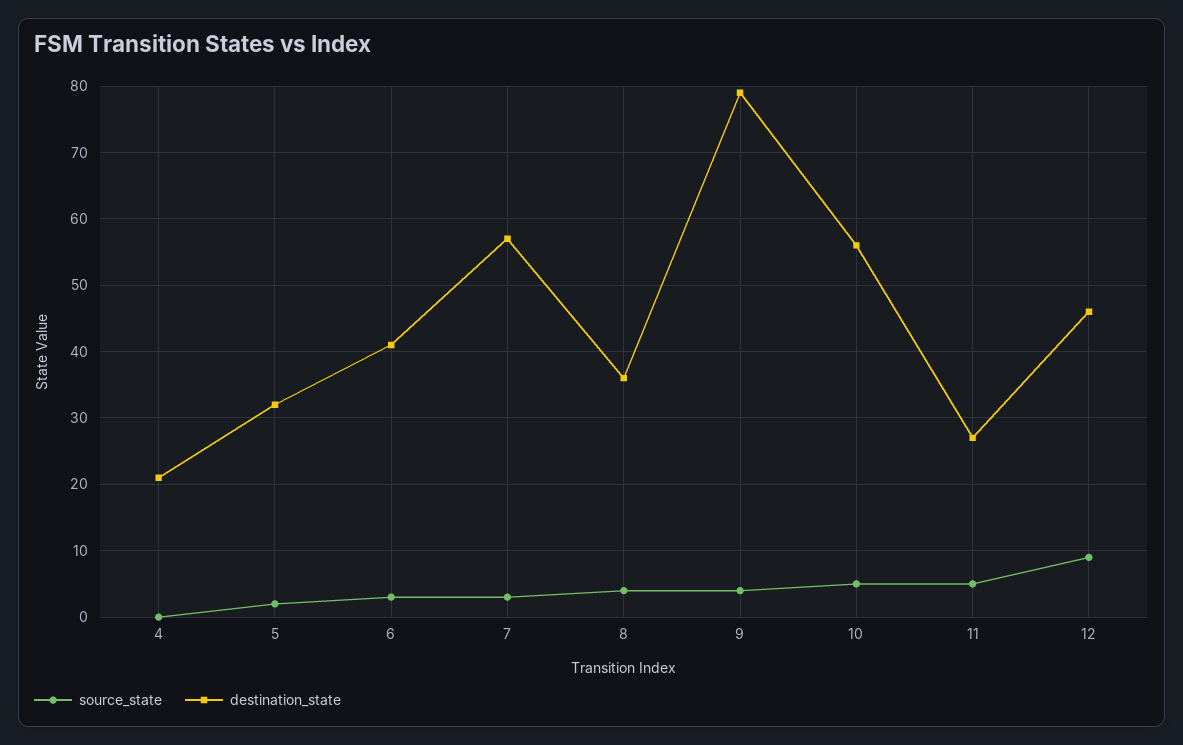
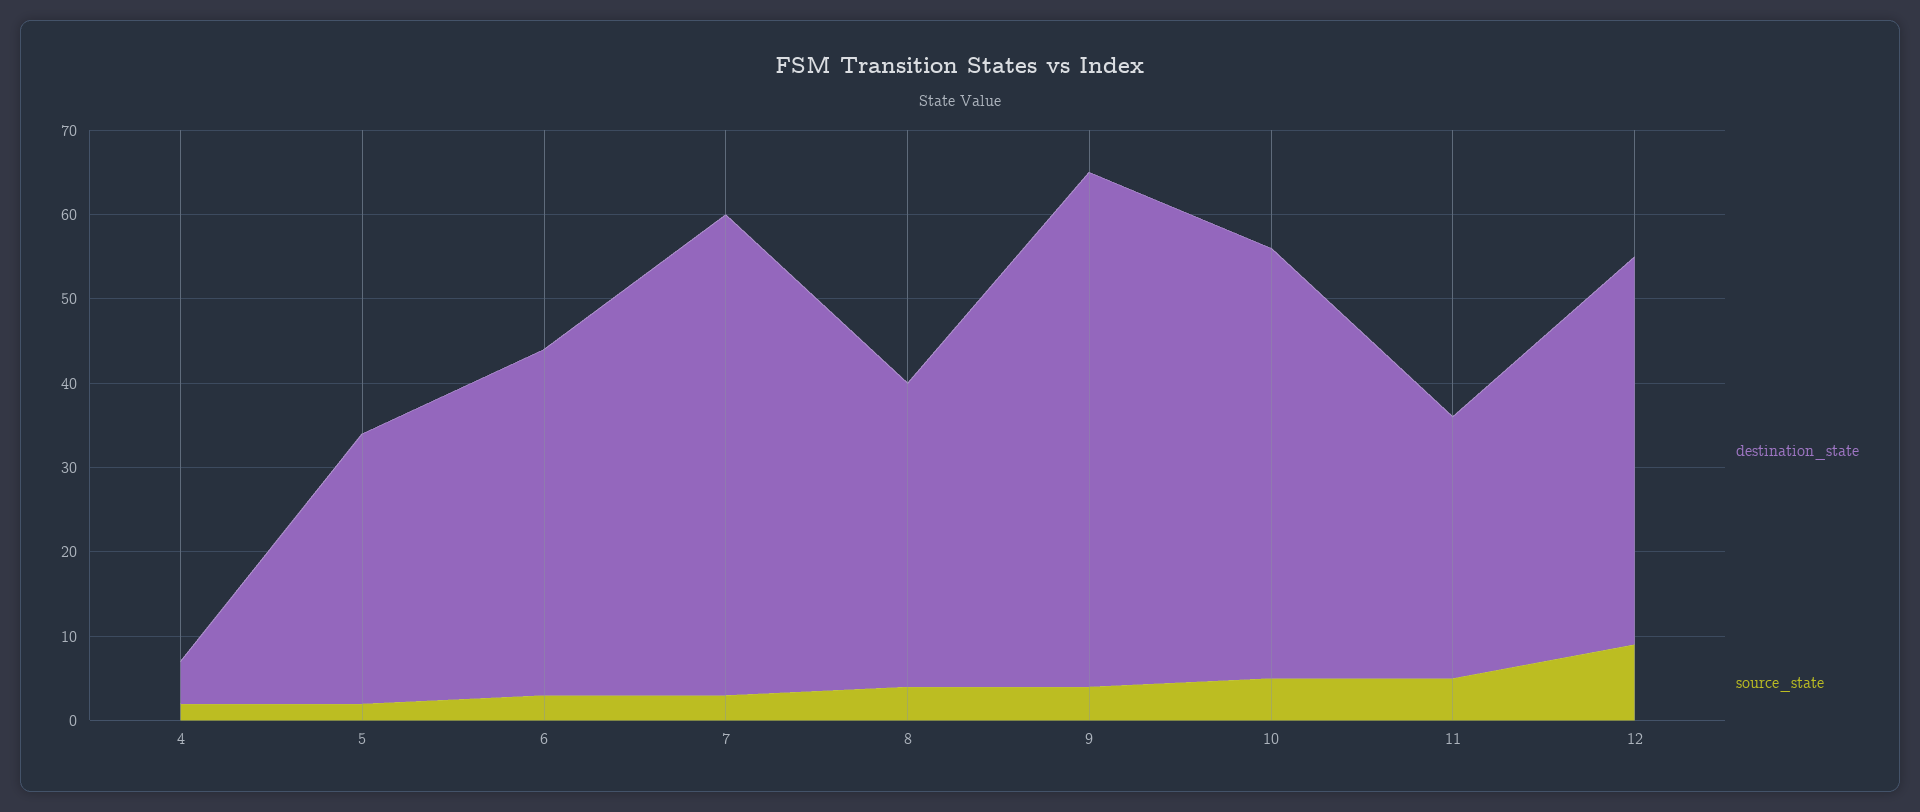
source_state, 4: 0 -> 2
destination_state, 4: 21 -> 5
destination_state, 9: 79 -> 61
destination_state, 10: 56 -> 51
destination_state, 11: 27 -> 31

